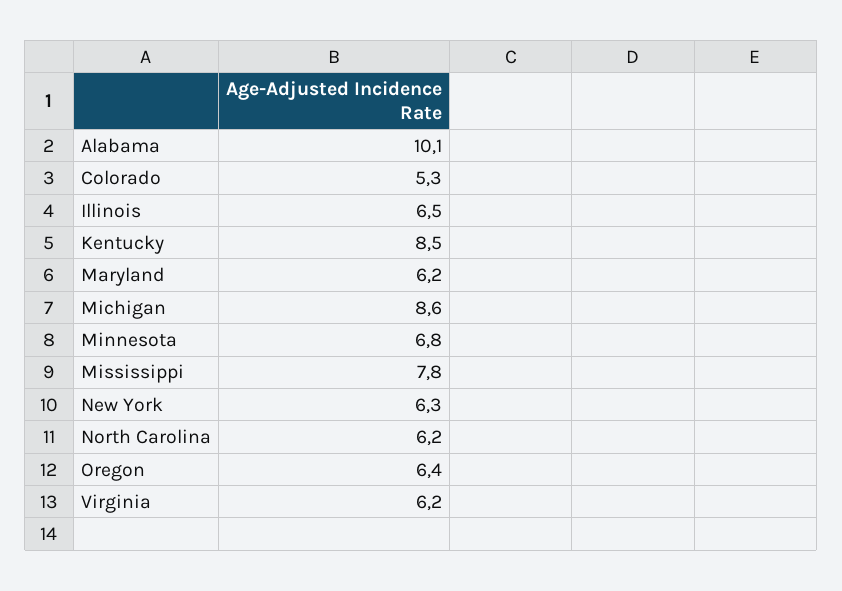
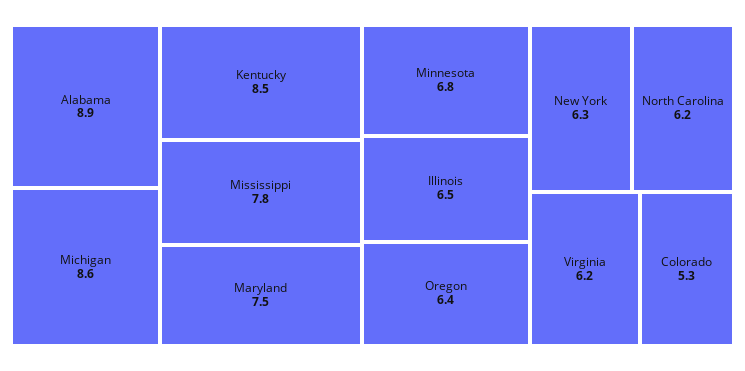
Alabama: 10.1 -> 8.9
Maryland: 6.2 -> 7.5

